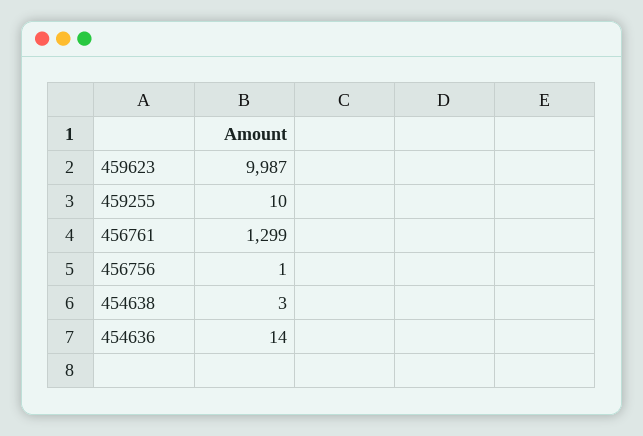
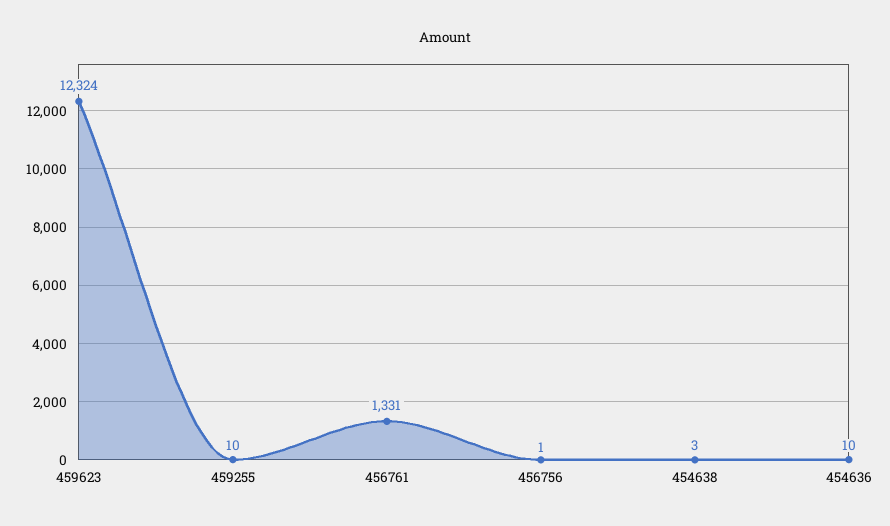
459623: 9987 -> 12324
456761: 1299 -> 1331
454636: 14 -> 10

